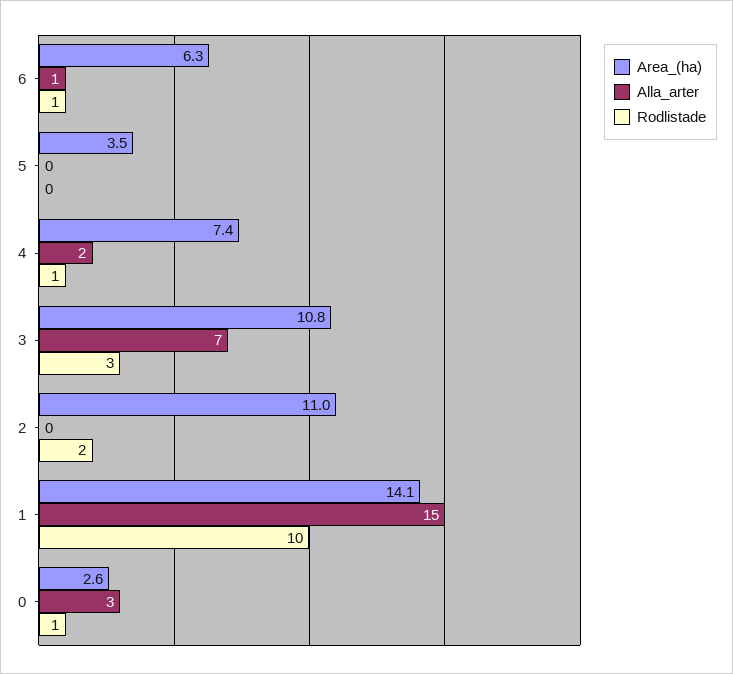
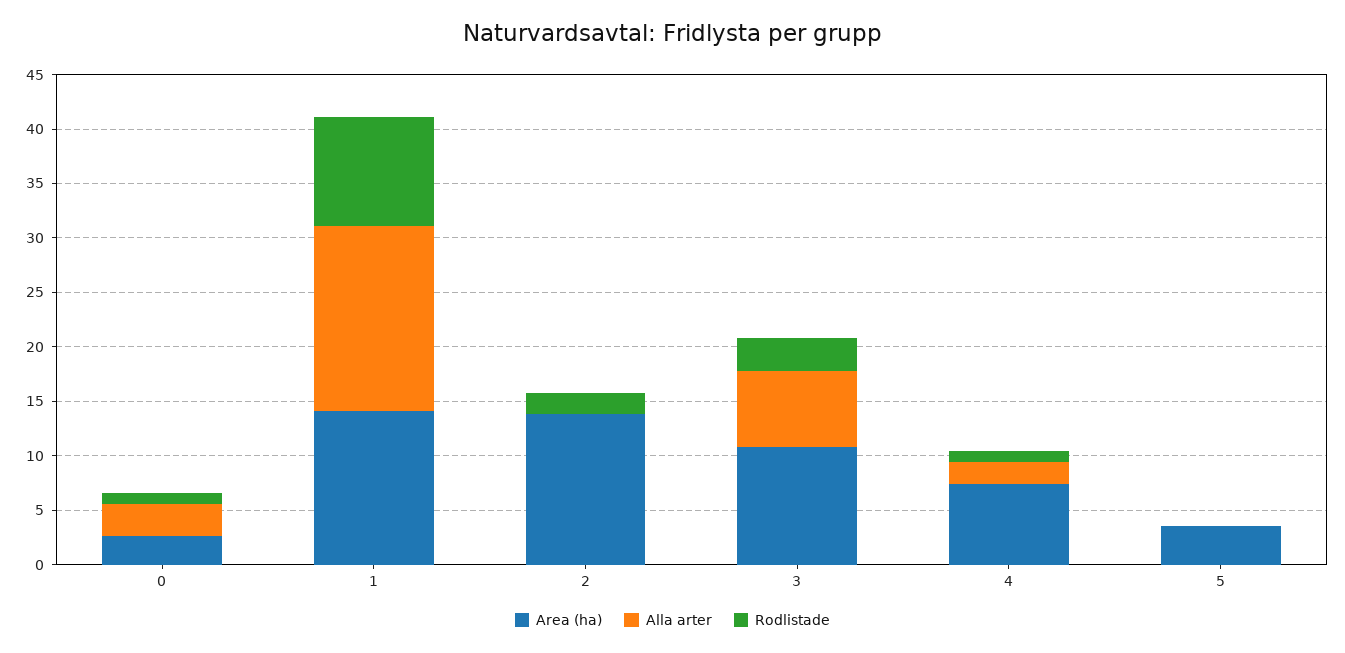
Area_(ha), 6: 6.3 -> none
Alla_arter, 6: 1 -> none
Rodlistade, 6: 1 -> none
Area_(ha), 2: 11 -> 14
Alla_arter, 1: 15 -> 17

